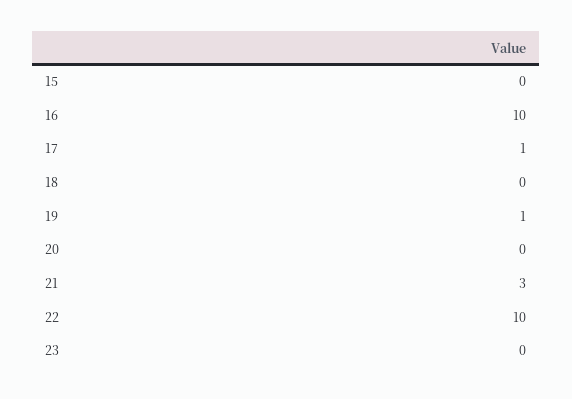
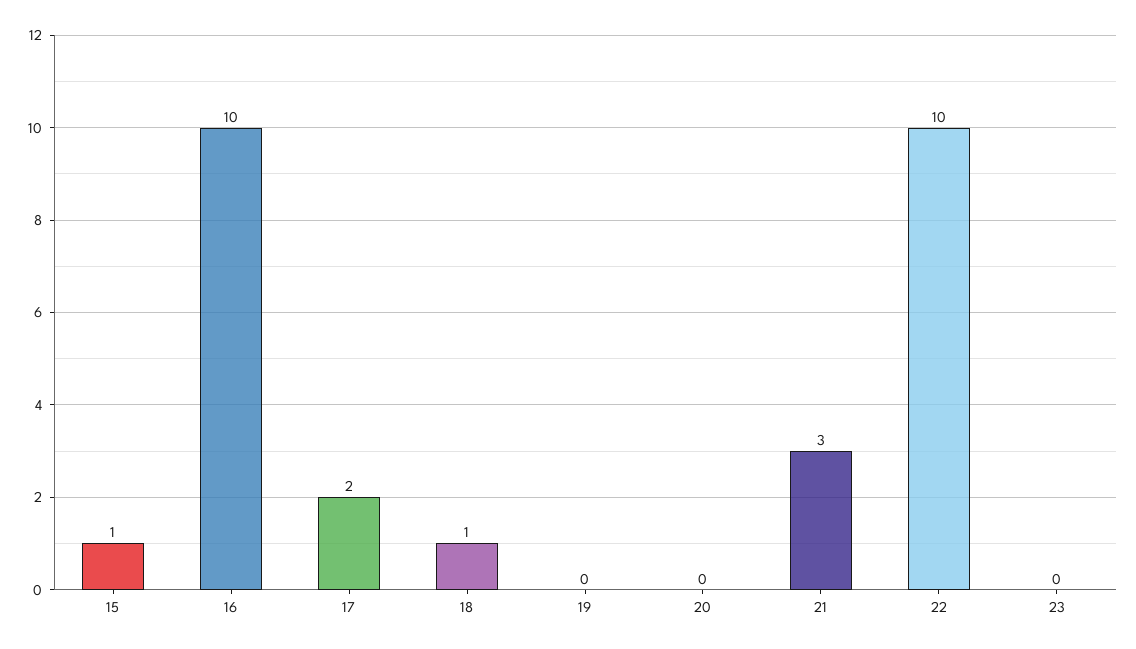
15: 0 -> 1
17: 1 -> 2
18: 0 -> 1
19: 1 -> 0

